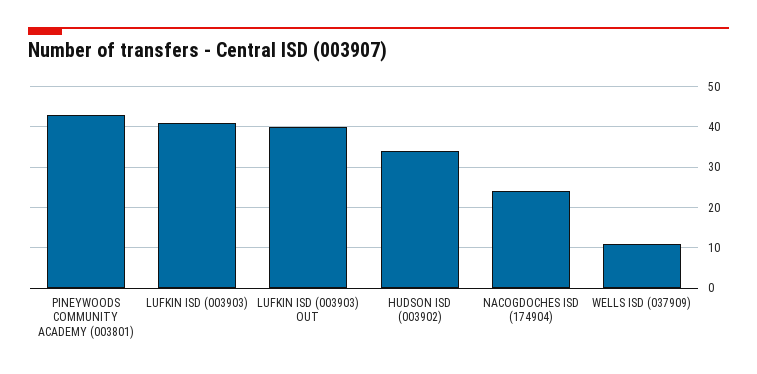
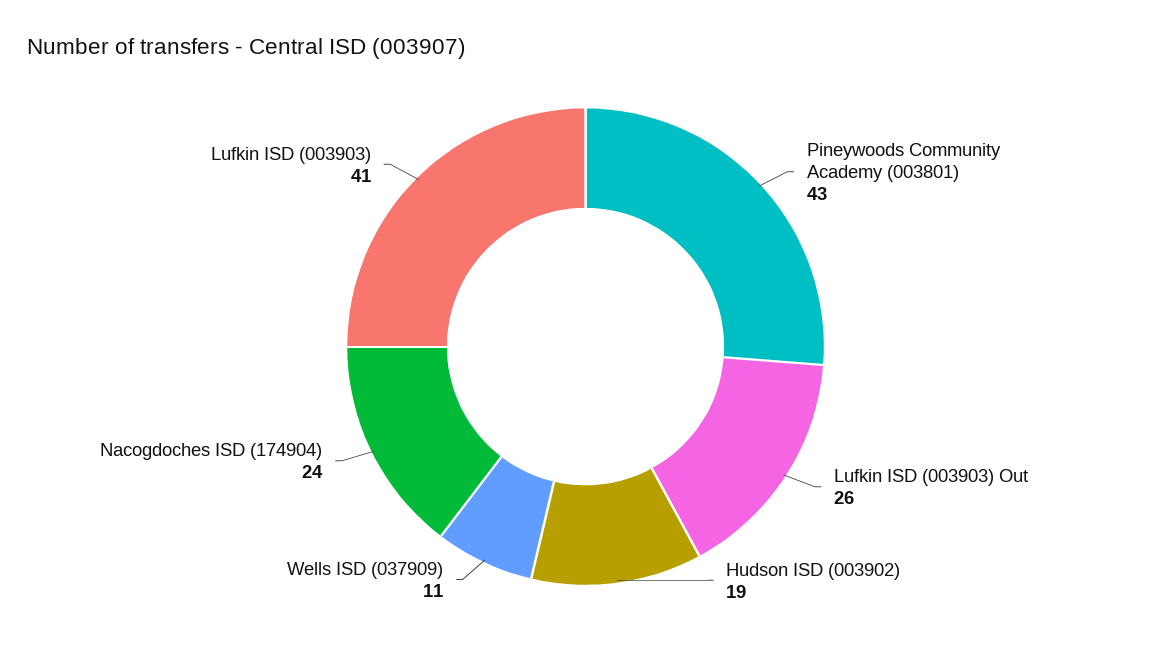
LUFKIN ISD (003903) OUT: 40 -> 26
HUDSON ISD (003902): 35 -> 19

